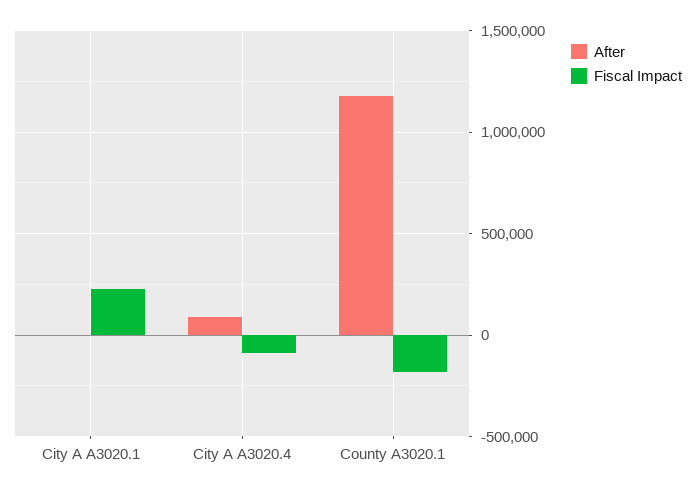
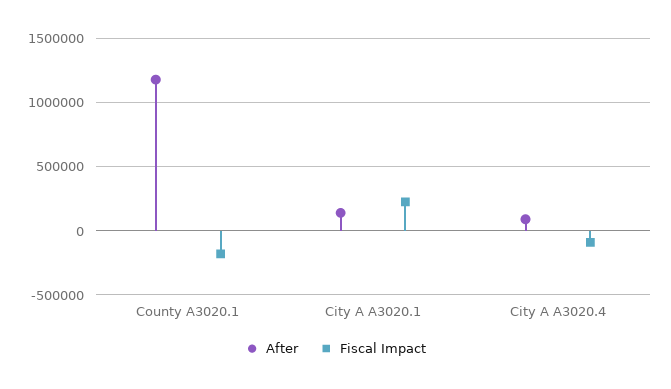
After, City A A3020.1: 0 -> 150000

